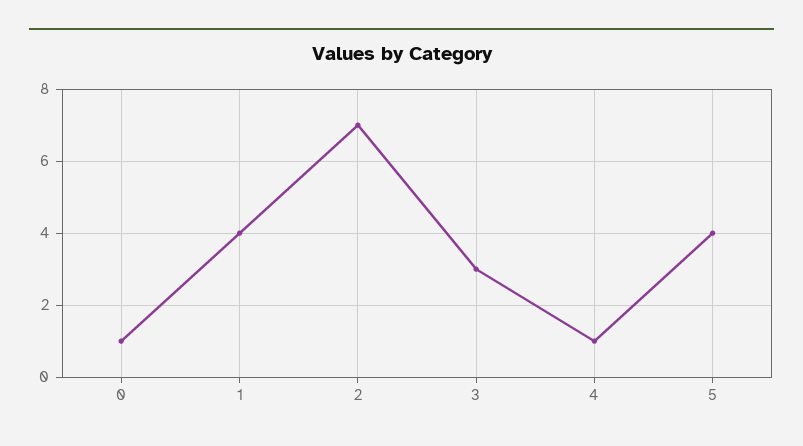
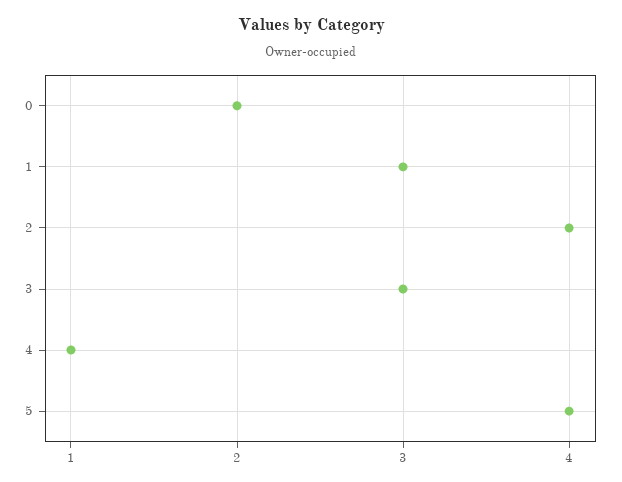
0: 1 -> 2
1: 4 -> 3
2: 7 -> 4

